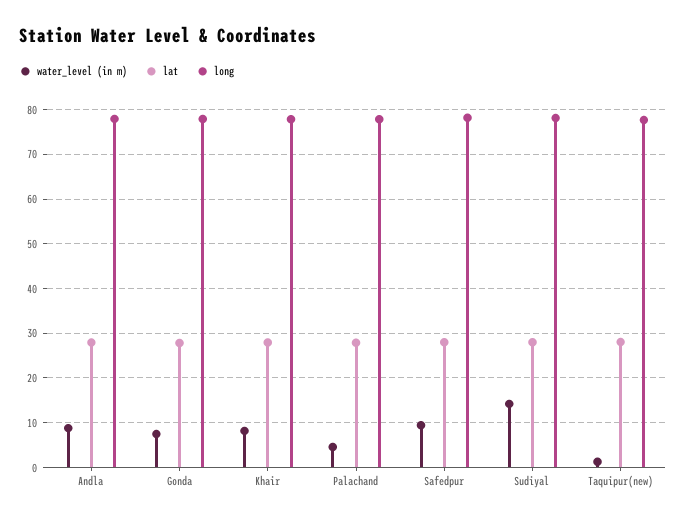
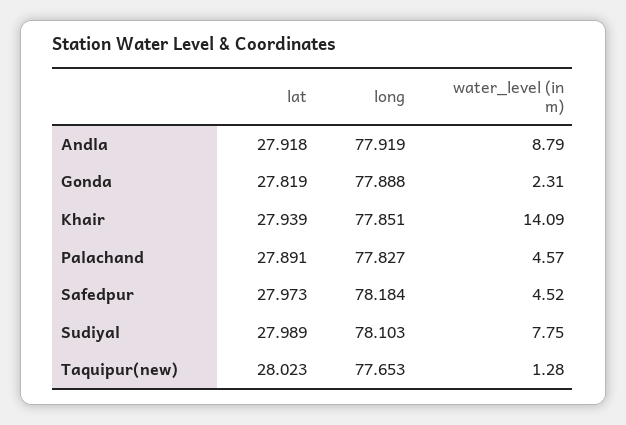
water_level (in m), Gonda: 8 -> 2.31
water_level (in m), Khair: 8 -> 14.09
water_level (in m), Safedpur: 10 -> 4.52
water_level (in m), Sudiyal: 14 -> 7.75

